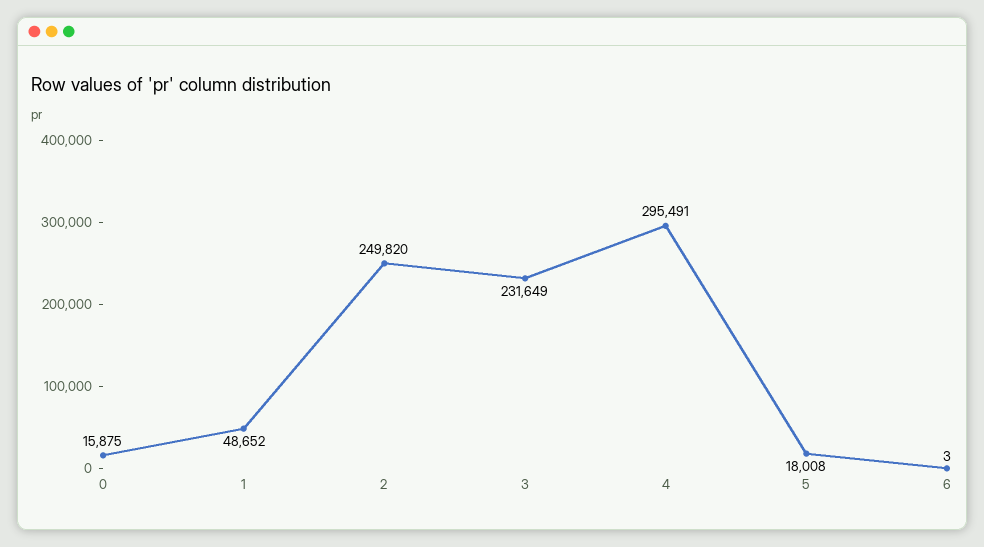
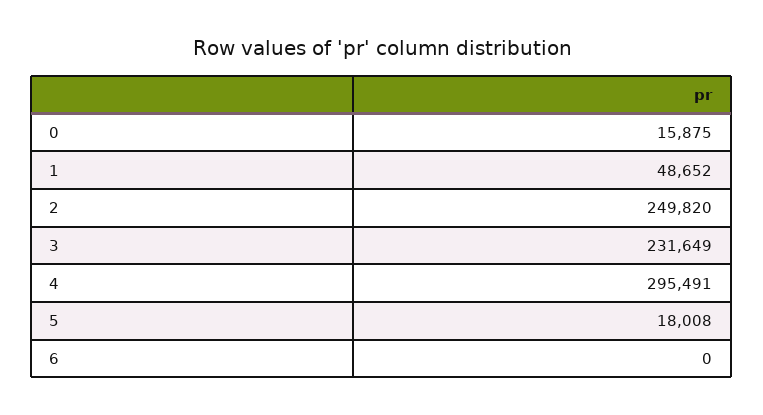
6: 3 -> 0

